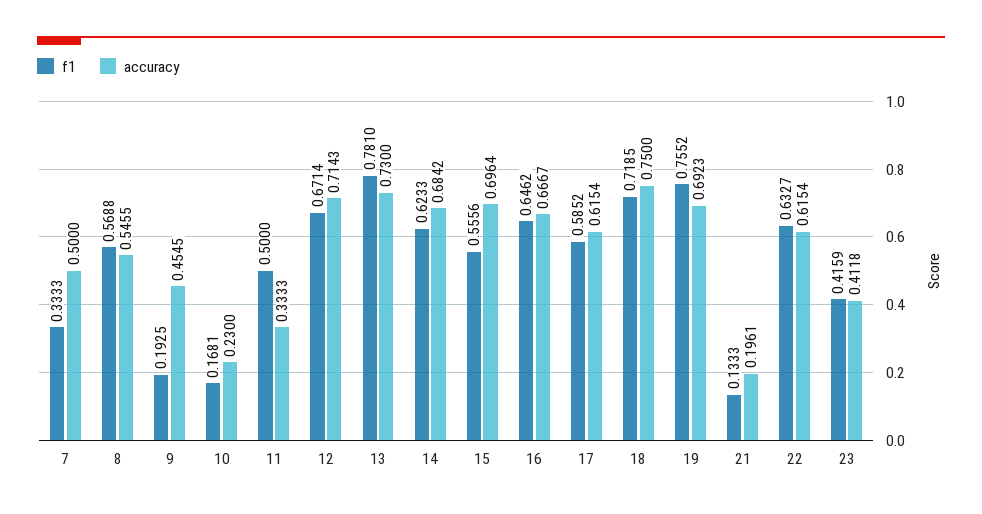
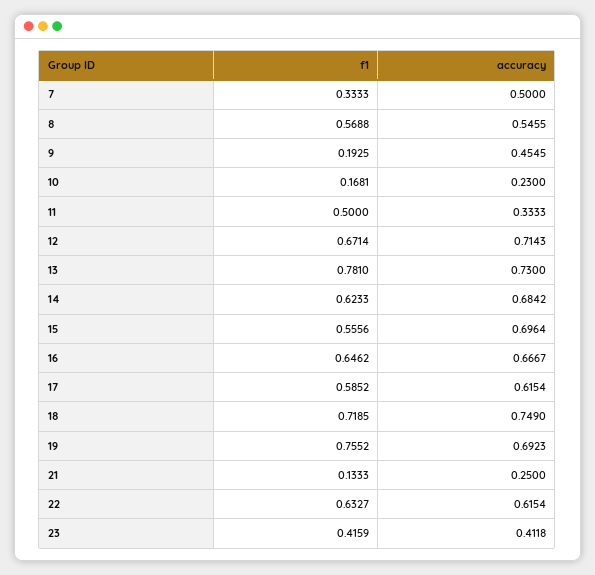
accuracy, 18: 0.75 -> 0.749
accuracy, 21: 0.1961 -> 0.25

